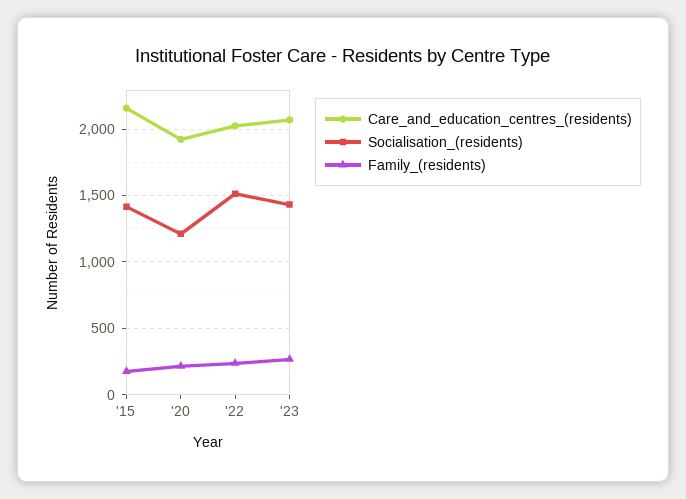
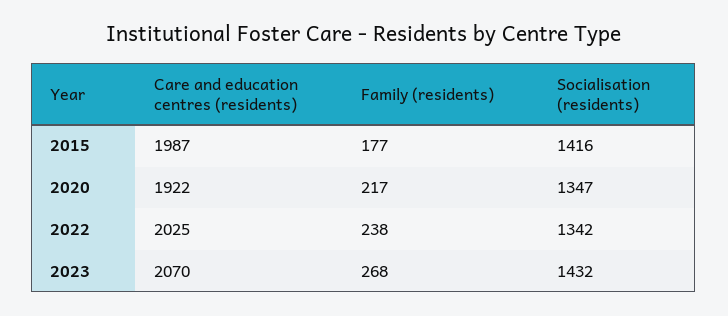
Care_and_education_centres_(residents), '15: 2150 -> 1987
Socialisation_(residents), '20: 1200 -> 1347
Socialisation_(residents), '22: 1500 -> 1342

